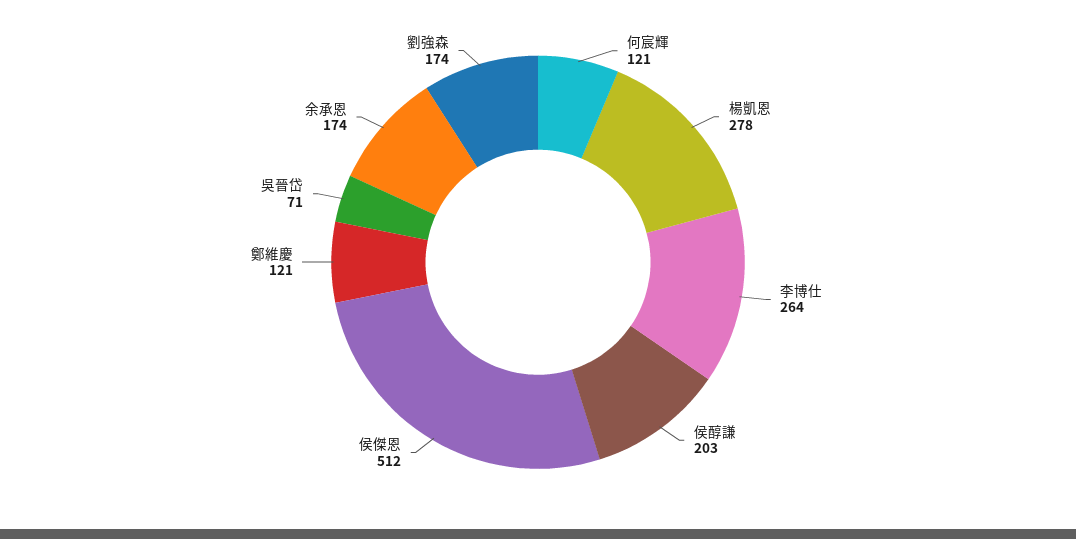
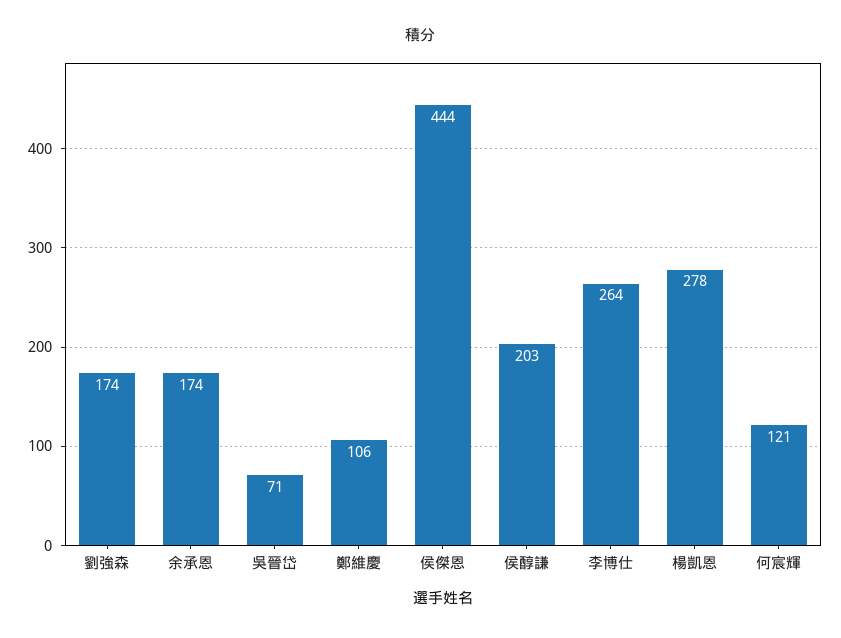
侯傑恩: 512 -> 444
鄭維慶: 121 -> 106

